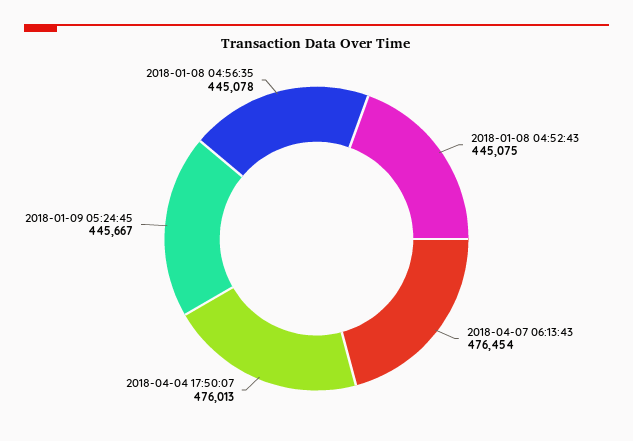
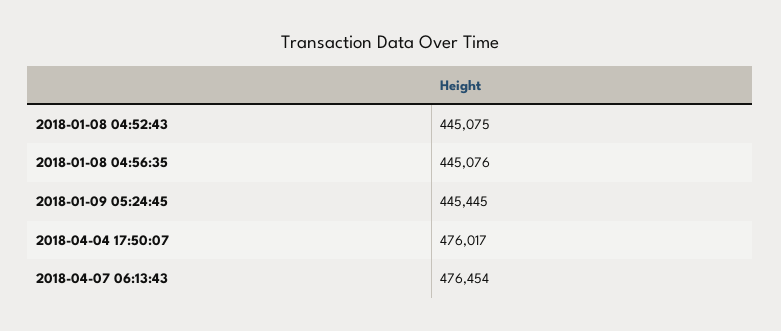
2018-04-04 17:50:07: 476013 -> 476017
2018-01-09 05:24:45: 445667 -> 445445
2018-01-08 04:56:35: 445078 -> 445076

